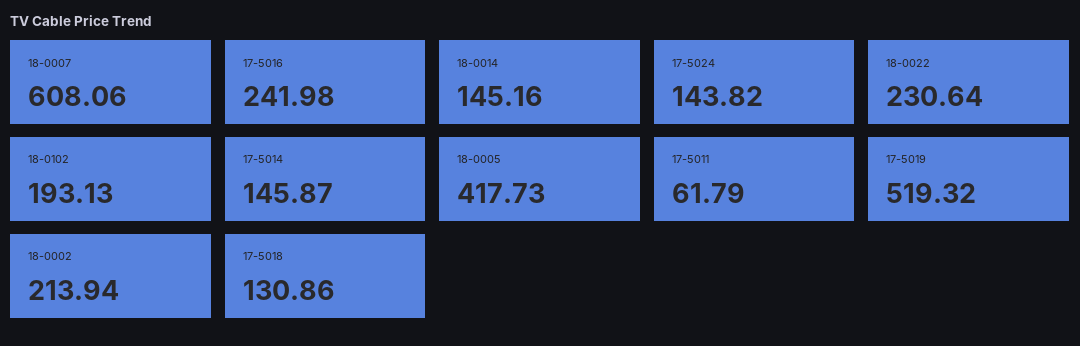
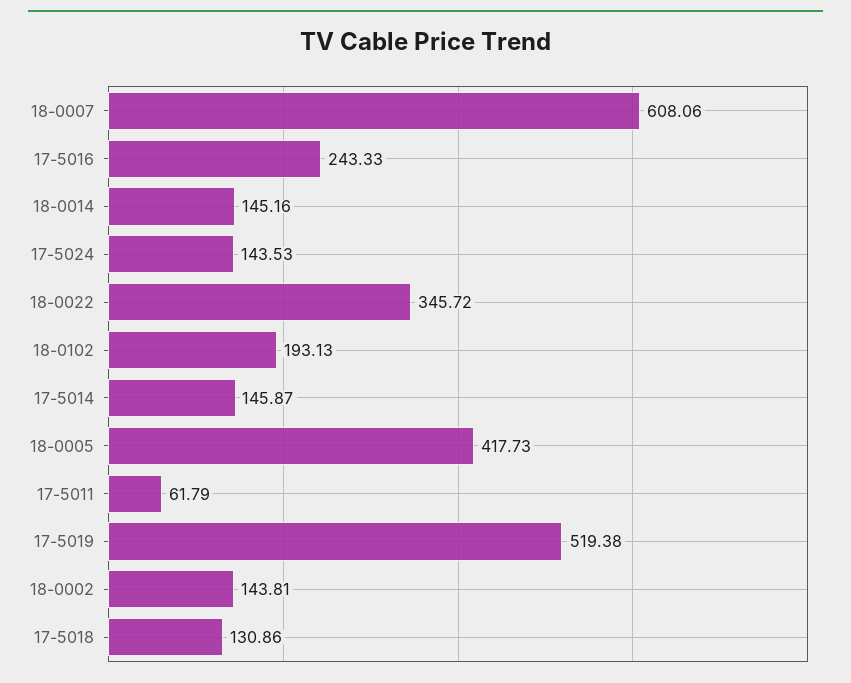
17-5016: 241.98 -> 243.33
17-5024: 143.82 -> 143.53
18-0022: 230.64 -> 345.72
17-5019: 519.32 -> 519.38
18-0002: 213.94 -> 143.81

